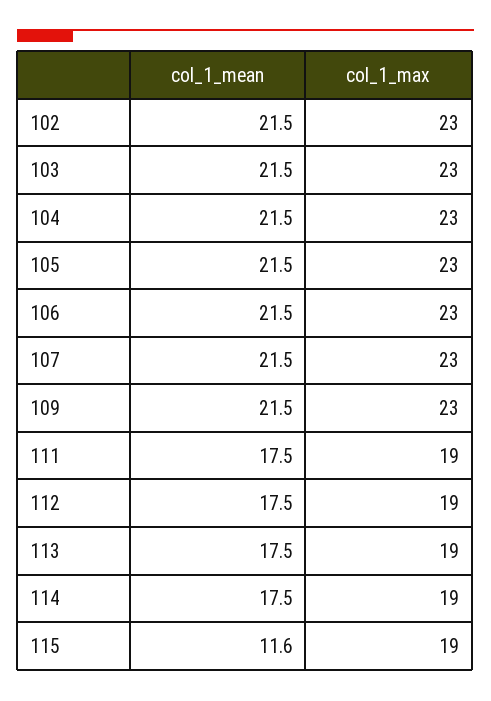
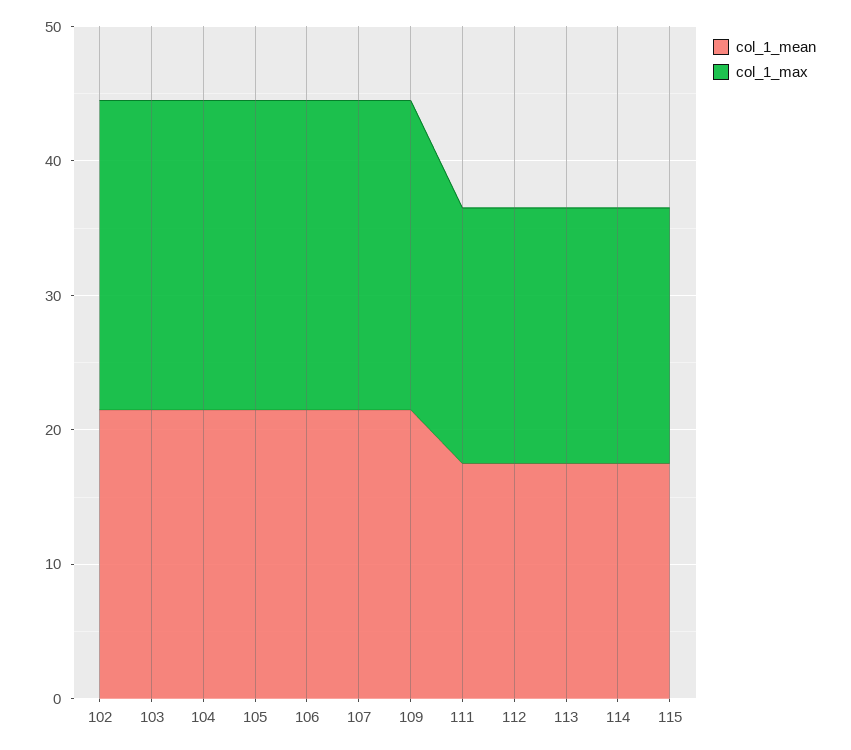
col_1_mean, 115: 11.6 -> 18

